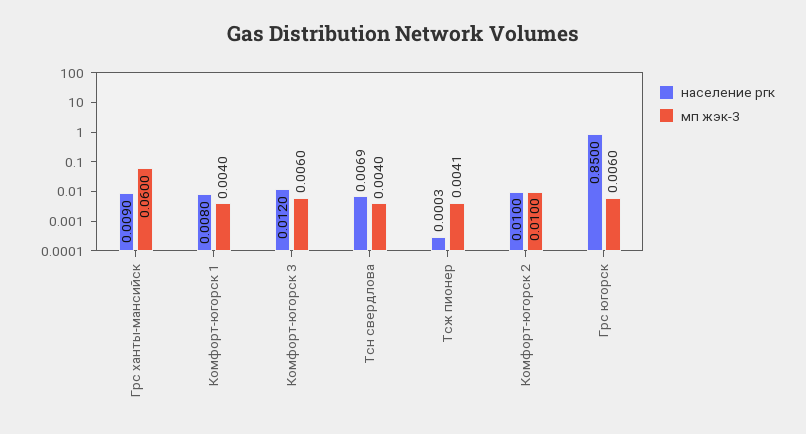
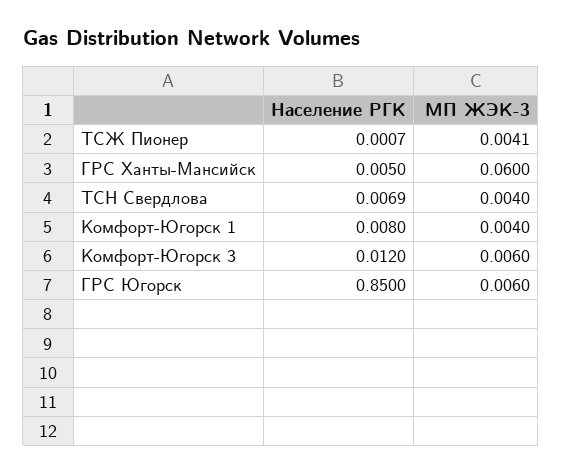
население ргк, Грс ханты-мансийск: 0.009 -> 0.005
население ргк, Тсж пионер: 0.0003 -> 0.0007
население ргк, Комфорт-югорск 2: 0.01 -> none
мп жэк-3, Комфорт-югорск 2: 0.01 -> none

